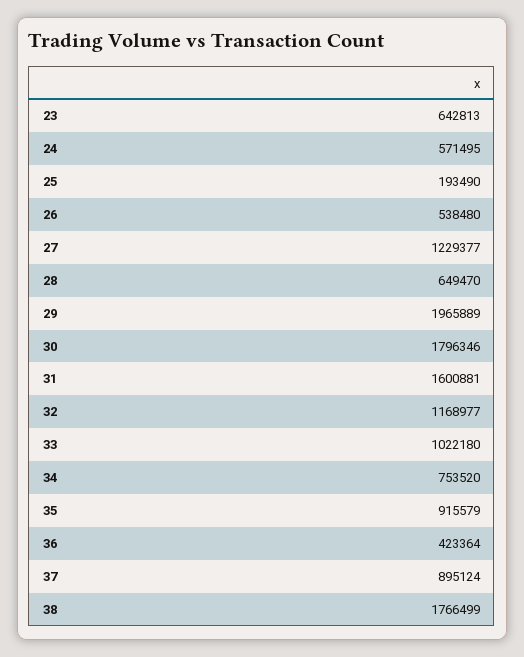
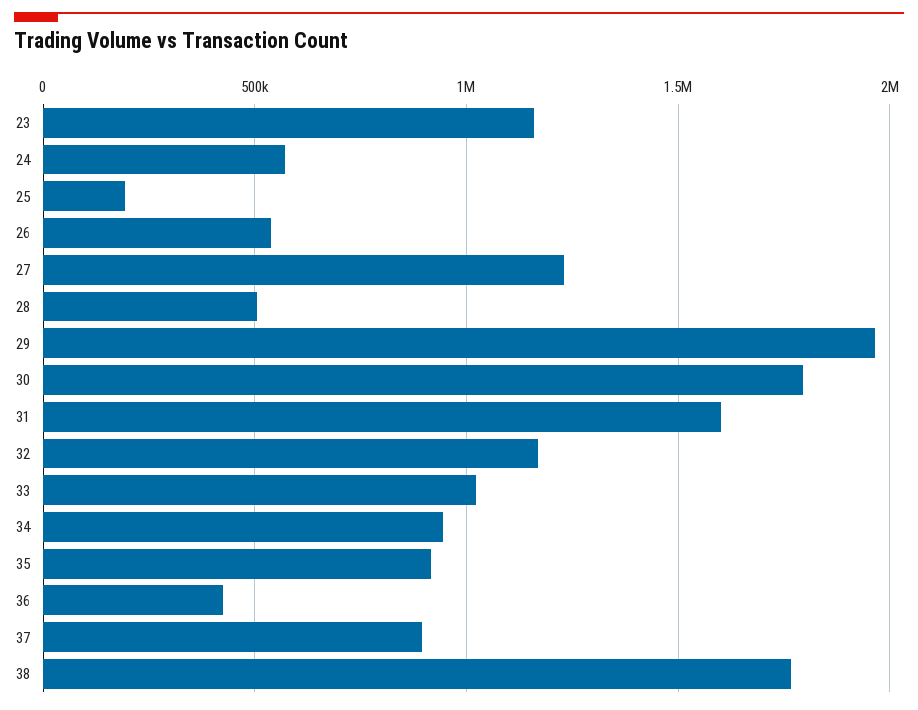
23: 642813 -> 1150000
28: 649470 -> 500000
34: 753520 -> 950000

